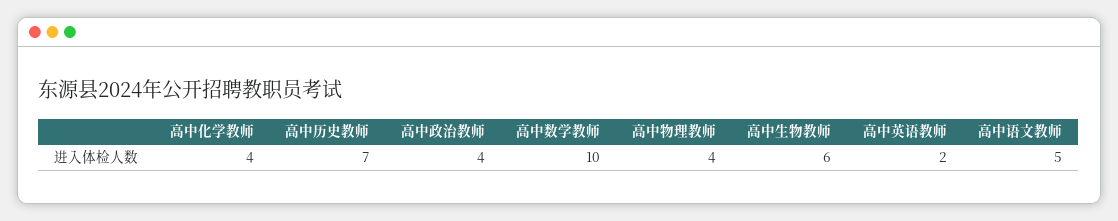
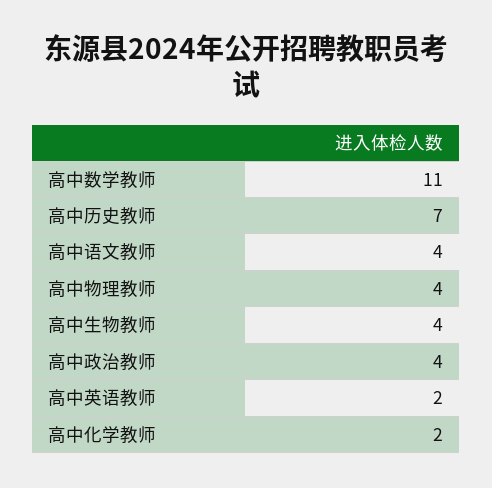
高中化学教师: 4 -> 2
高中数学教师: 10 -> 11
高中生物教师: 6 -> 4
高中语文教师: 5 -> 4

